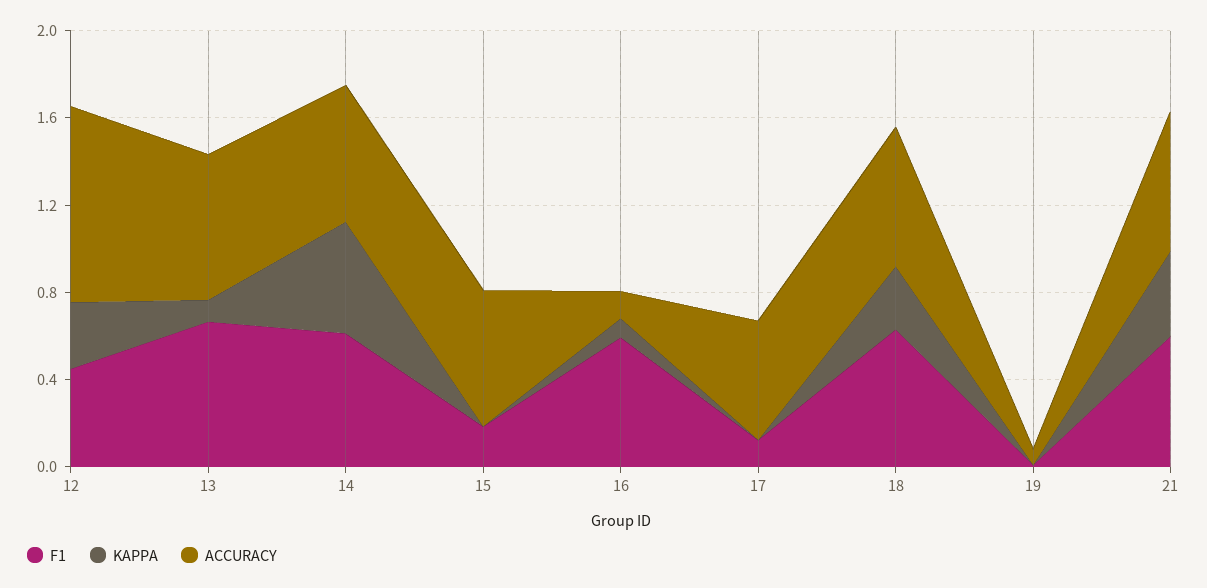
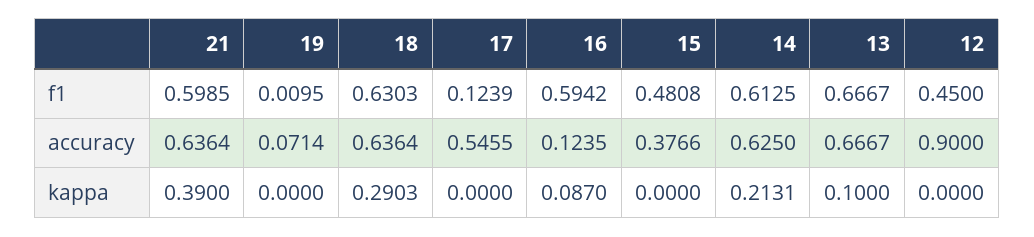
KAPPA, 12: 0.3 -> 0
KAPPA, 14: 0.5 -> 0.2131
F1, 15: 0.2 -> 0.4808
ACCURACY, 15: 0.6 -> 0.3766

